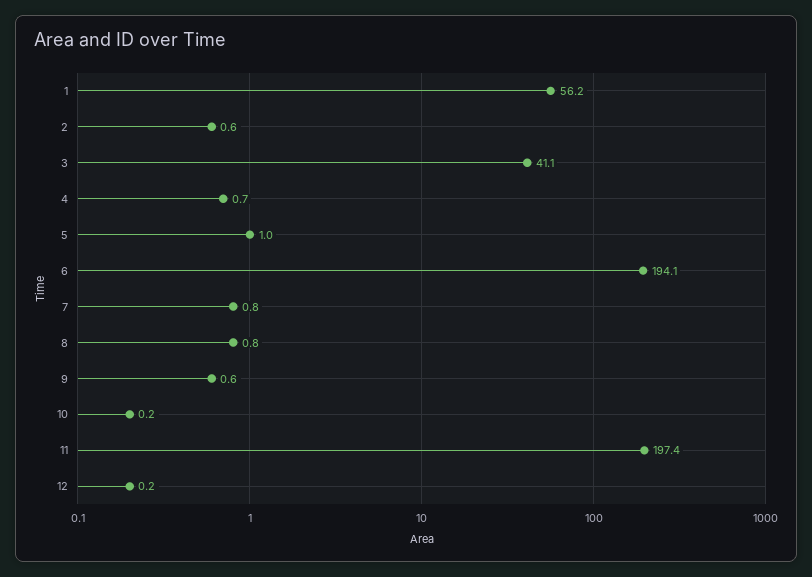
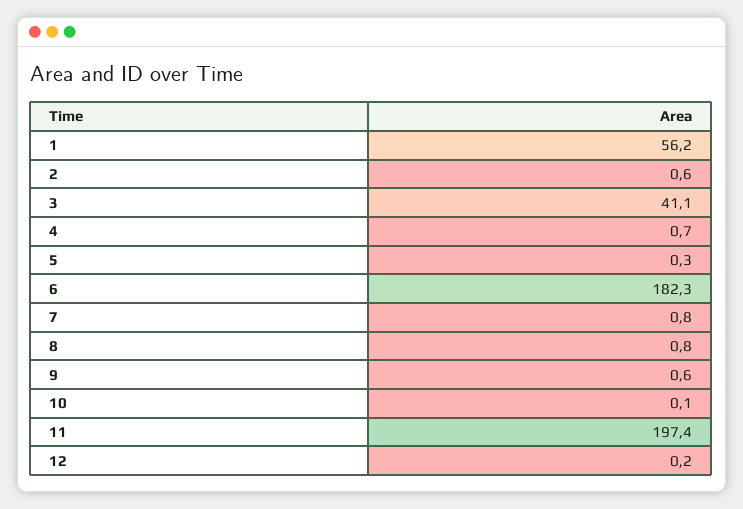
5: 1 -> 0.3
6: 194.1 -> 182.3
10: 0.2 -> 0.1

